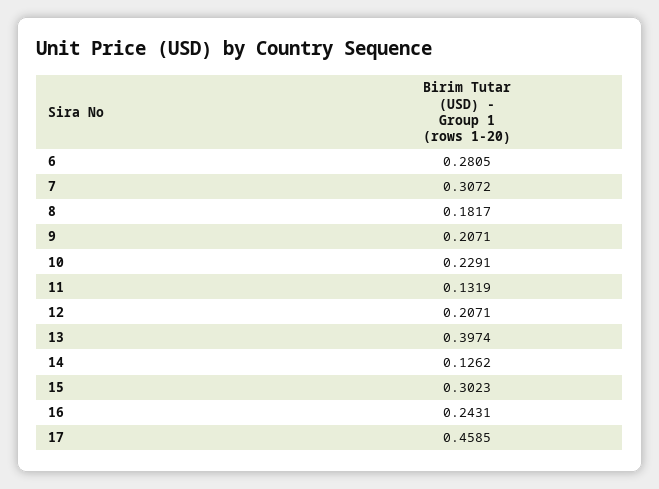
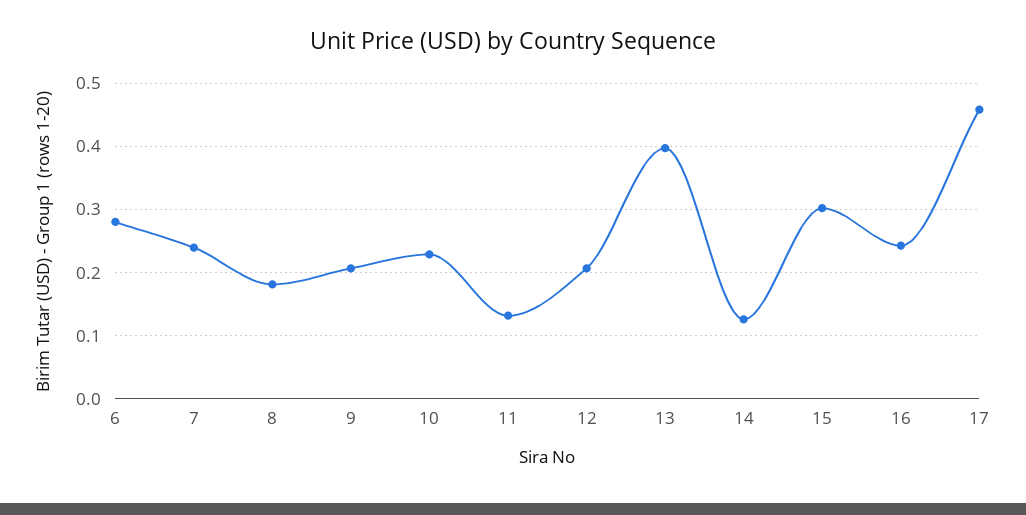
7: 0.3072 -> 0.24

